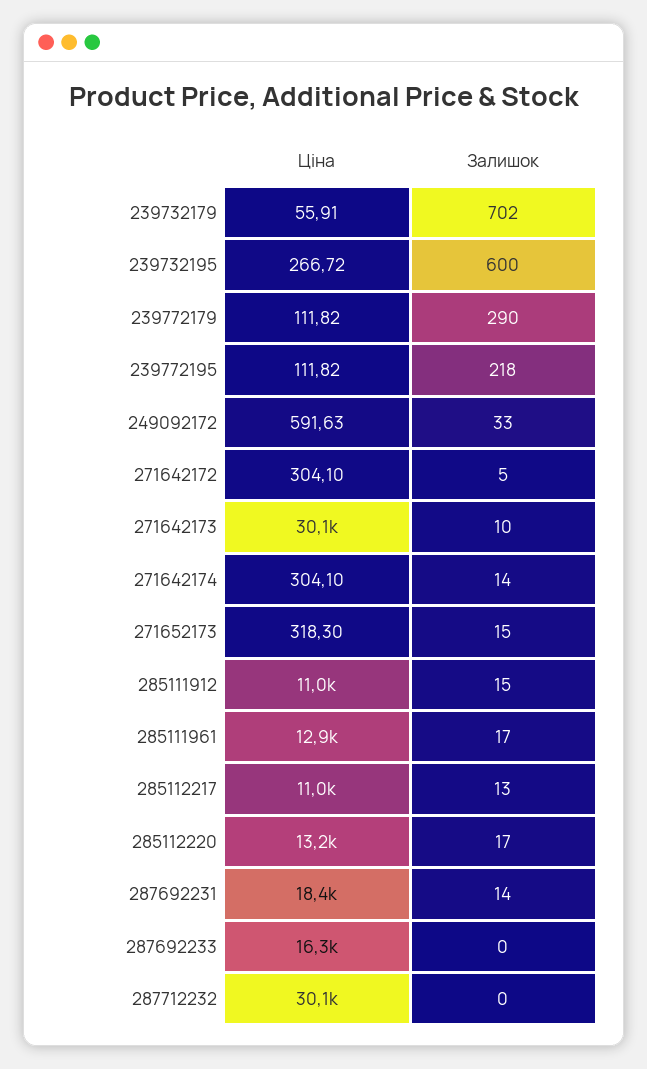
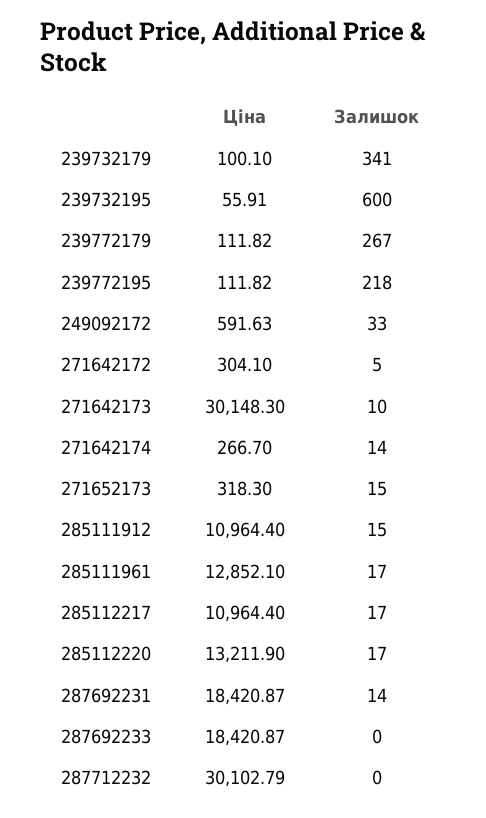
Ціна, 239732179: 55.91 -> 100.1
Залишок, 239732179: 702 -> 341
Ціна, 239732195: 266.72 -> 55.91
Залишок, 239772179: 290 -> 267
Ціна, 271642174: 304.1 -> 266.7
Залишок, 285112217: 13 -> 17
Ціна, 287692233: 16300 -> 18420.87

